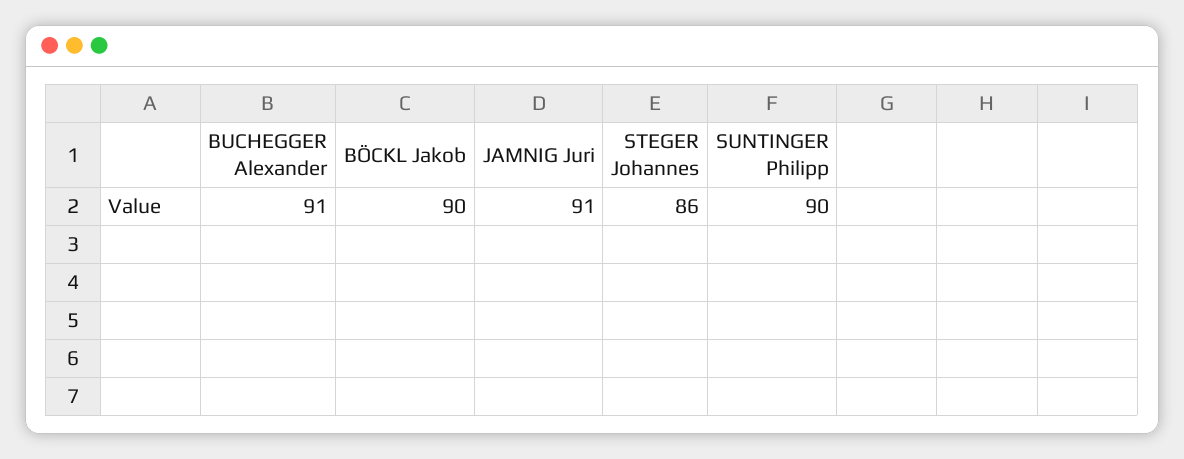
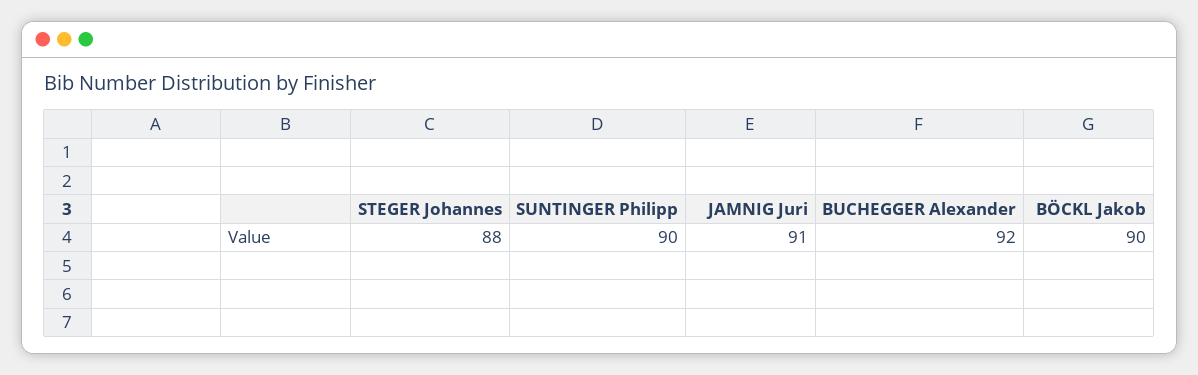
BUCHEGGER Alexander: 91 -> 92
STEGER Johannes: 86 -> 88

